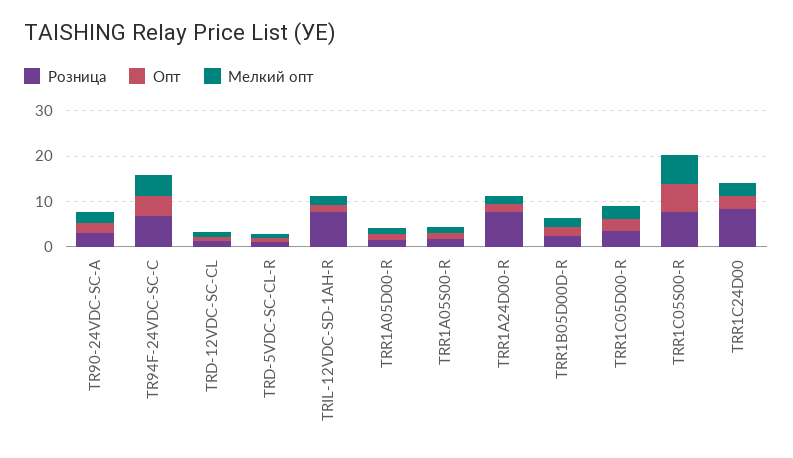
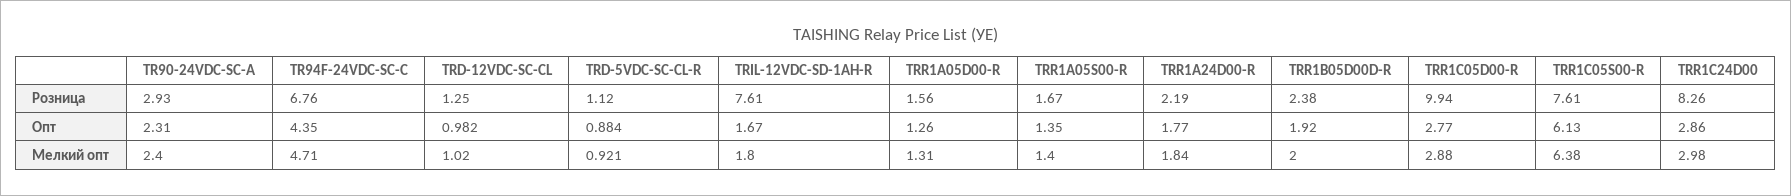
Розница, TRR1A24D00-R: 8 -> 2.19
Розница, TRR1C05D00-R: 4 -> 9.94

